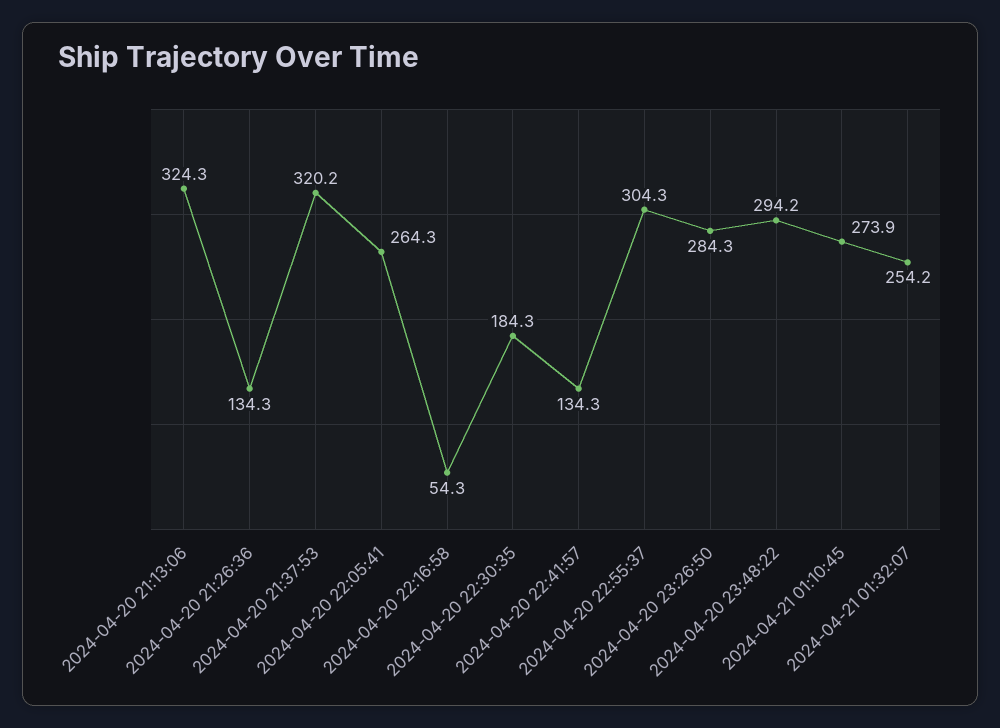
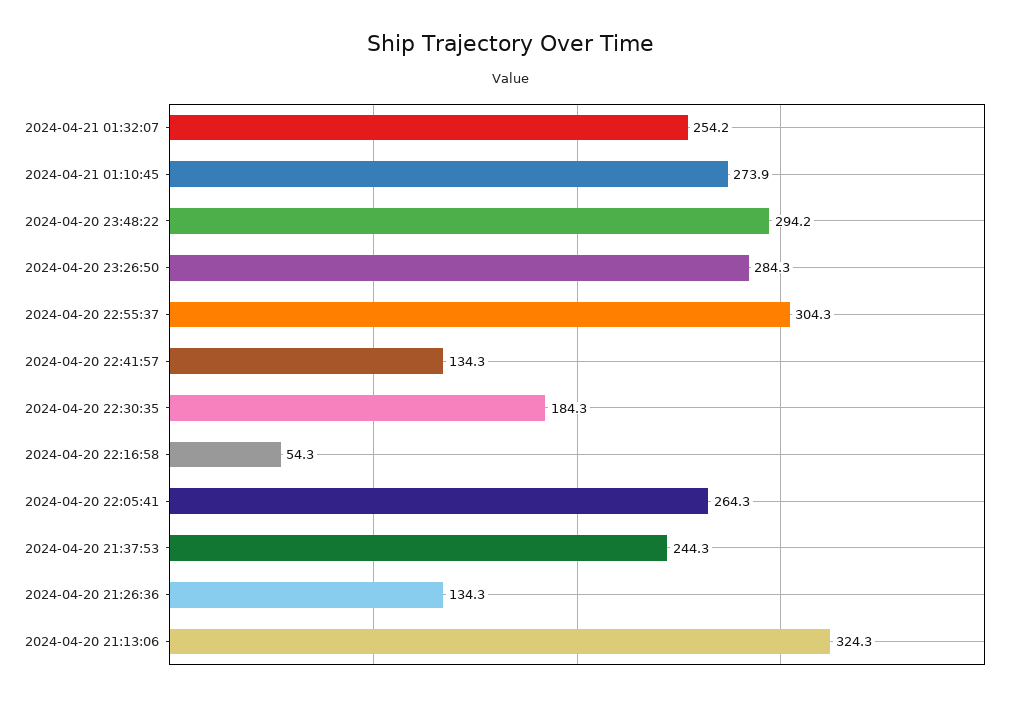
2024-04-20 21:37:53: 320.2 -> 244.3

